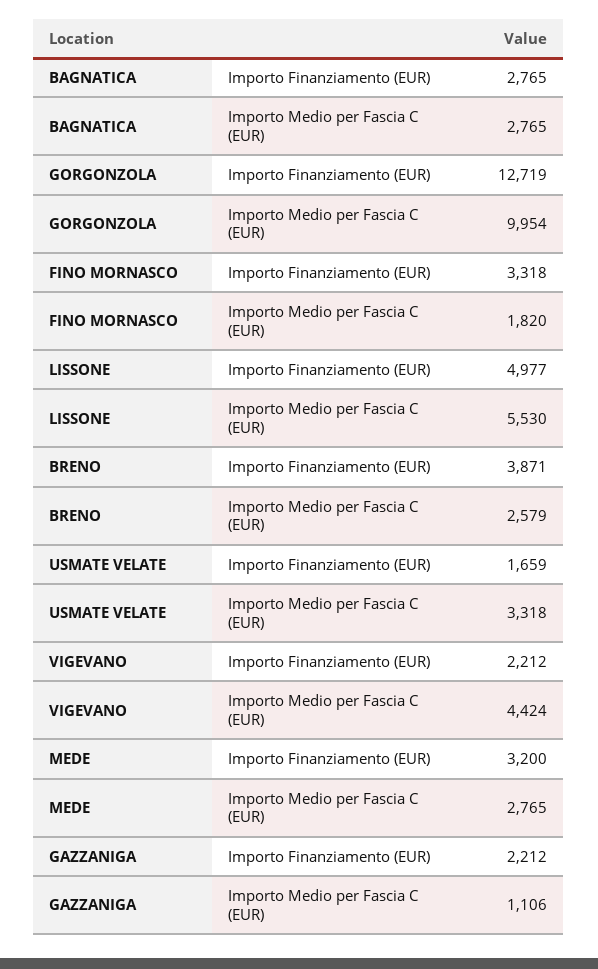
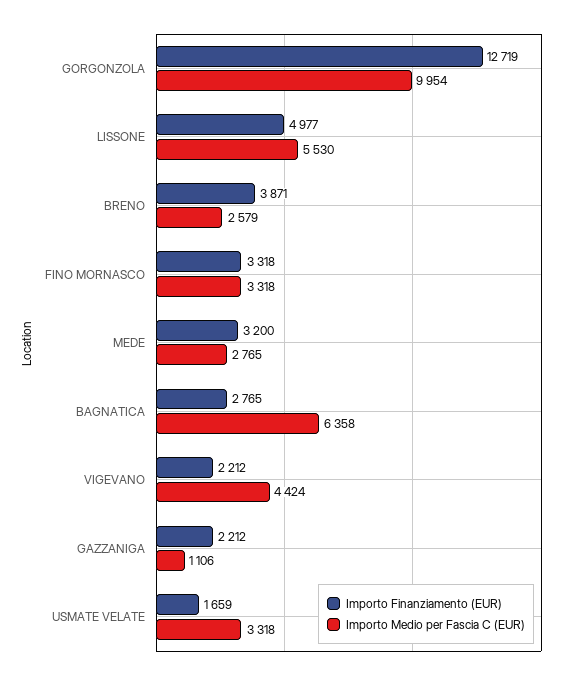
Importo Medio per Fascia C (EUR), BAGNATICA: 2765 -> 6358
Importo Medio per Fascia C (EUR), FINO MORNASCO: 1820 -> 3318

